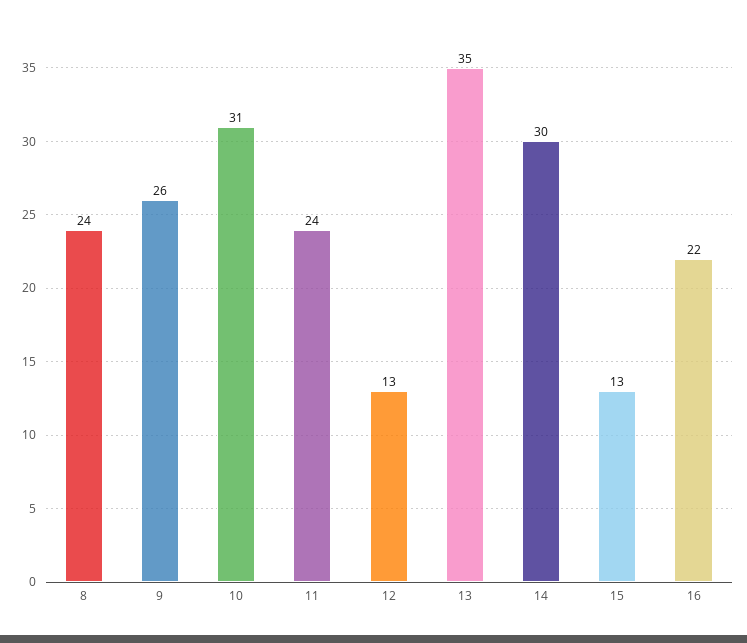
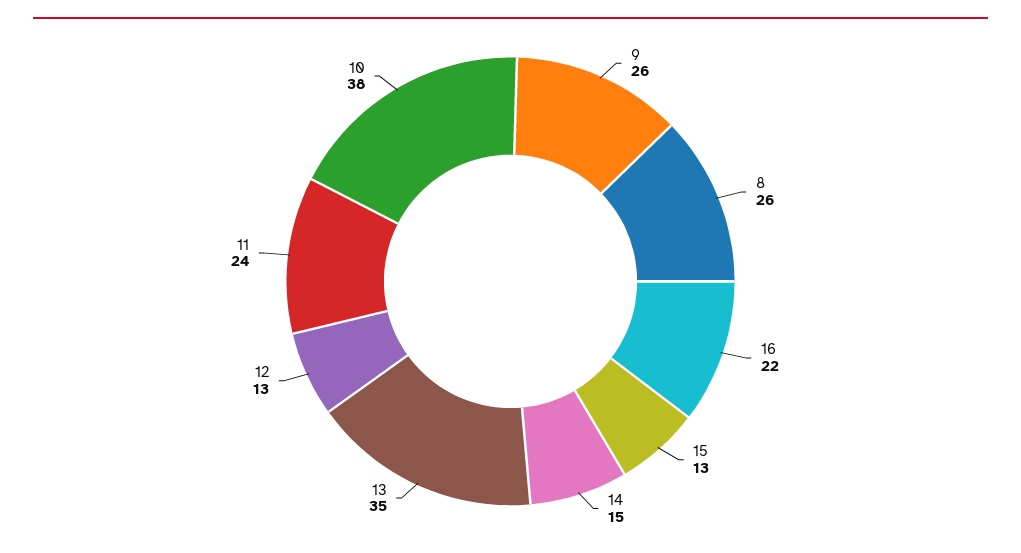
8: 24 -> 26
10: 31 -> 38
14: 30 -> 15

